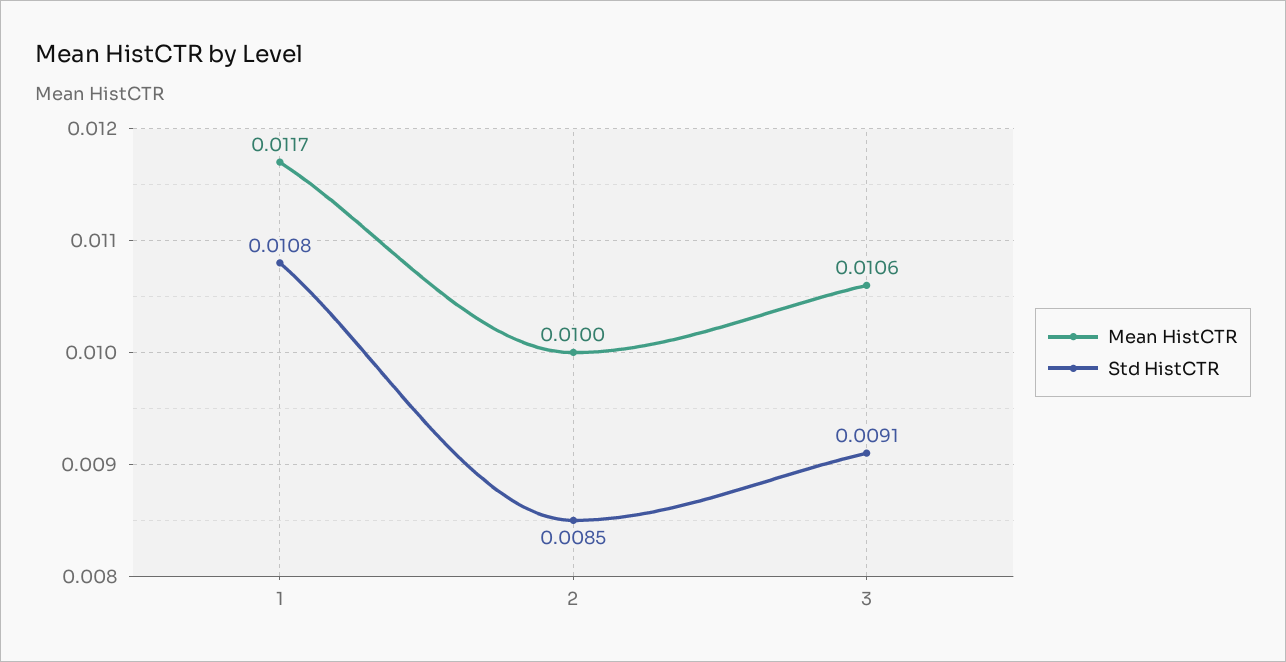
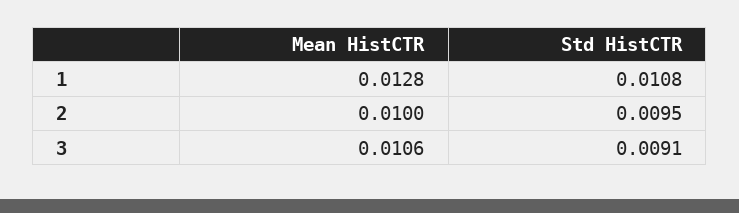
Mean HistCTR, 1: 0.0117 -> 0.0128
Std HistCTR, 2: 0.0085 -> 0.0095

